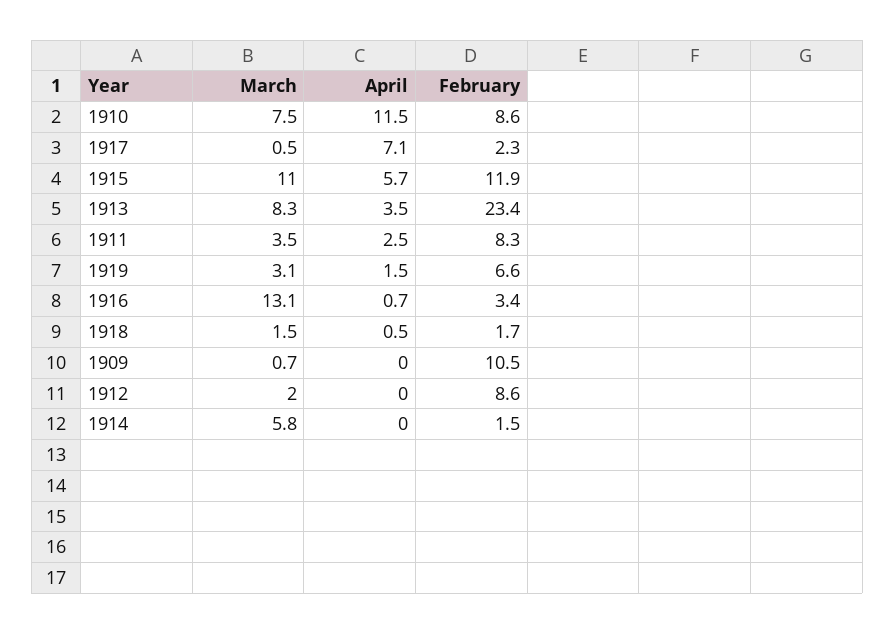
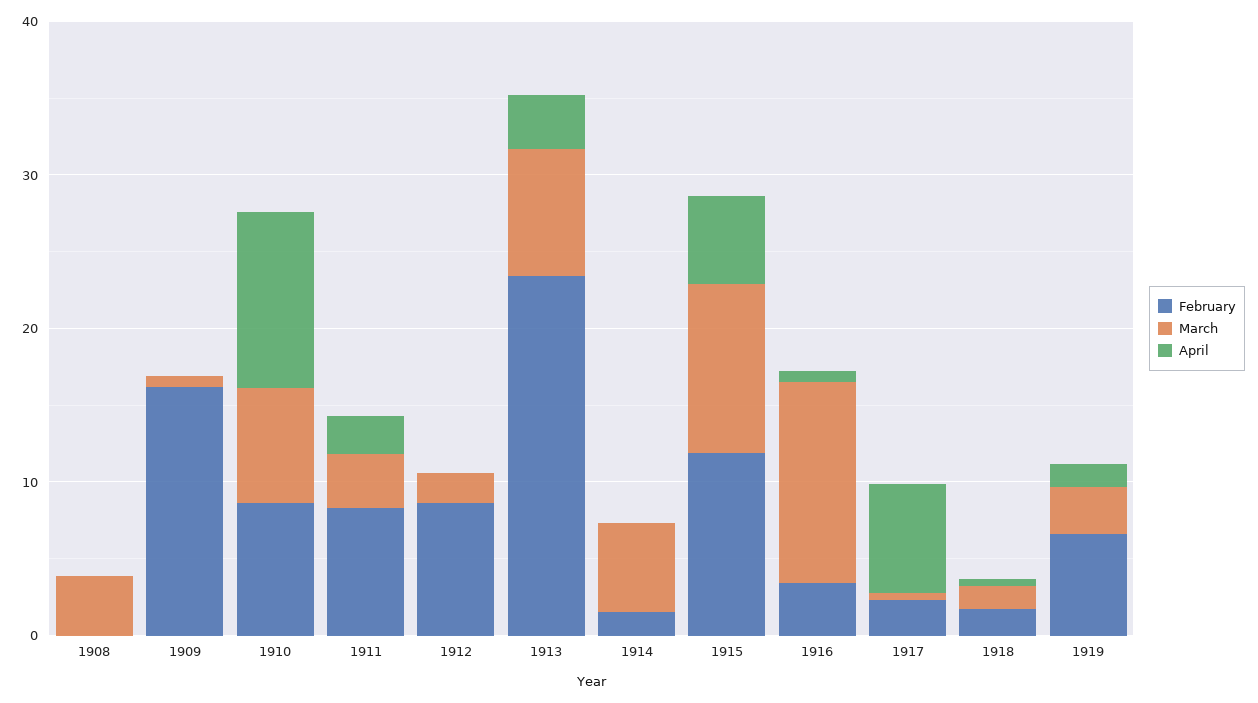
February, 1909: 10.5 -> 16
February, 1908: none -> 0
March, 1908: none -> 4
April, 1908: none -> 0

